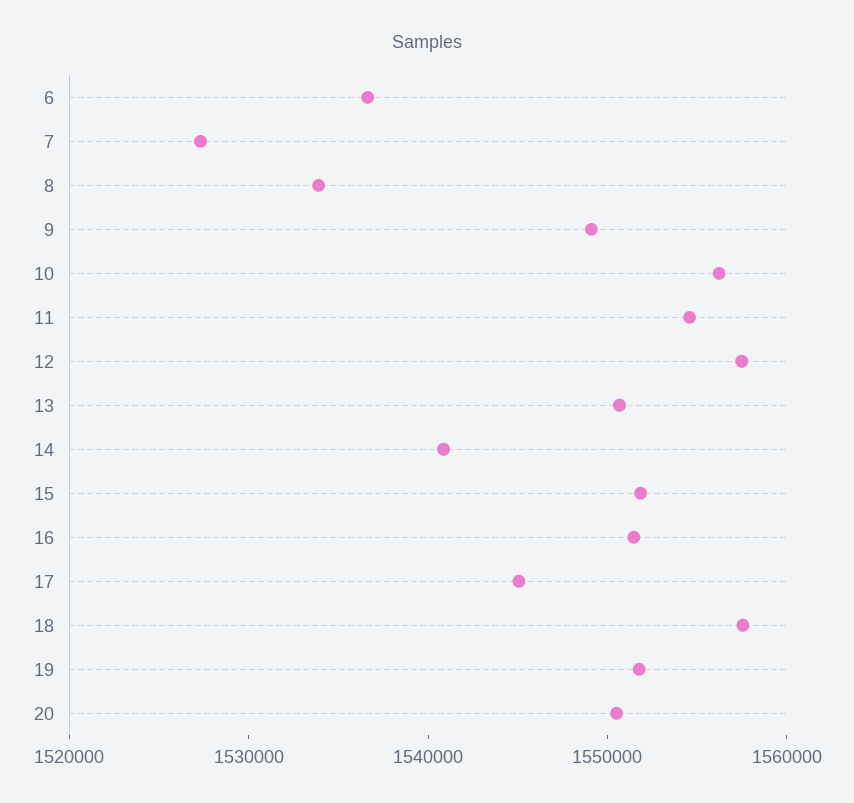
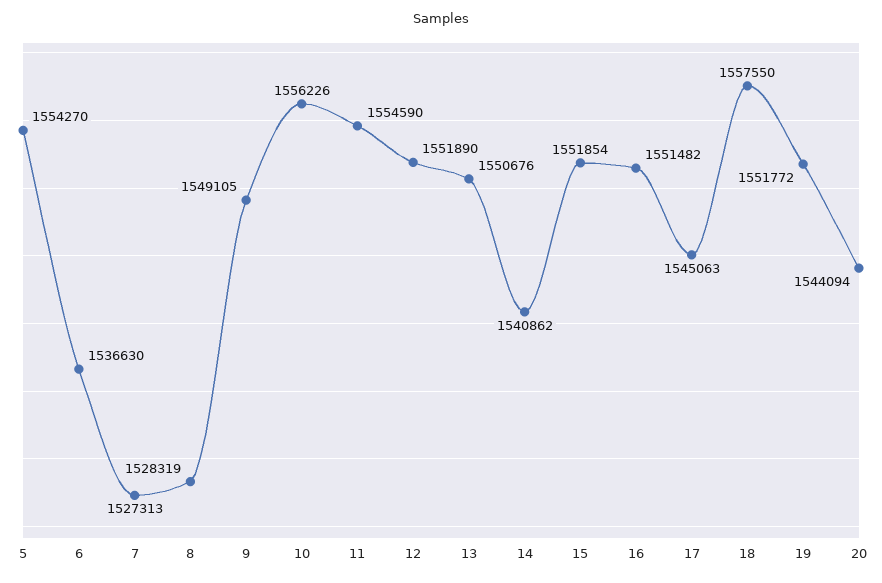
8: 1534000 -> 1528319
12: 1558000 -> 1551890
20: 1550000 -> 1544094
5: none -> 1554270

